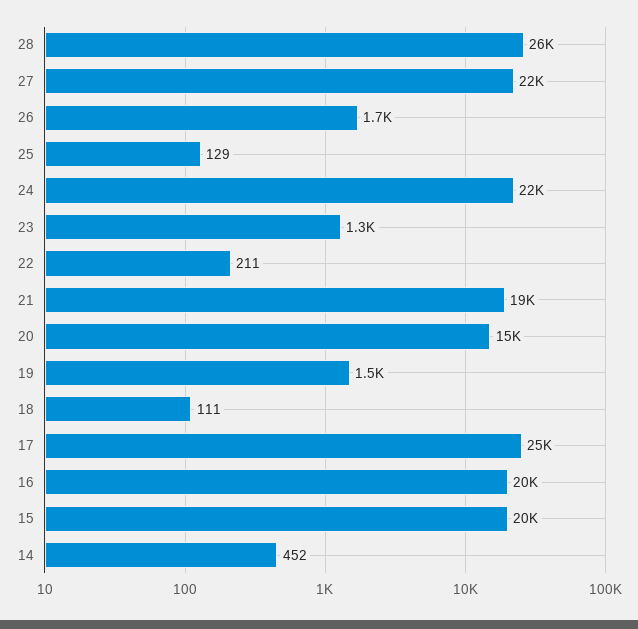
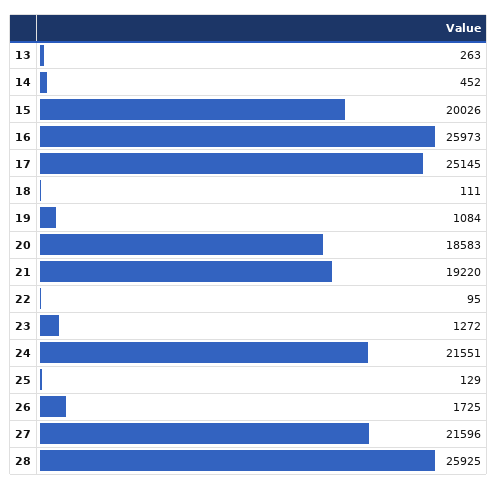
22: 211 -> 95
20: 15000 -> 18583
19: 1500 -> 1084
16: 20000 -> 25973
13: none -> 263

